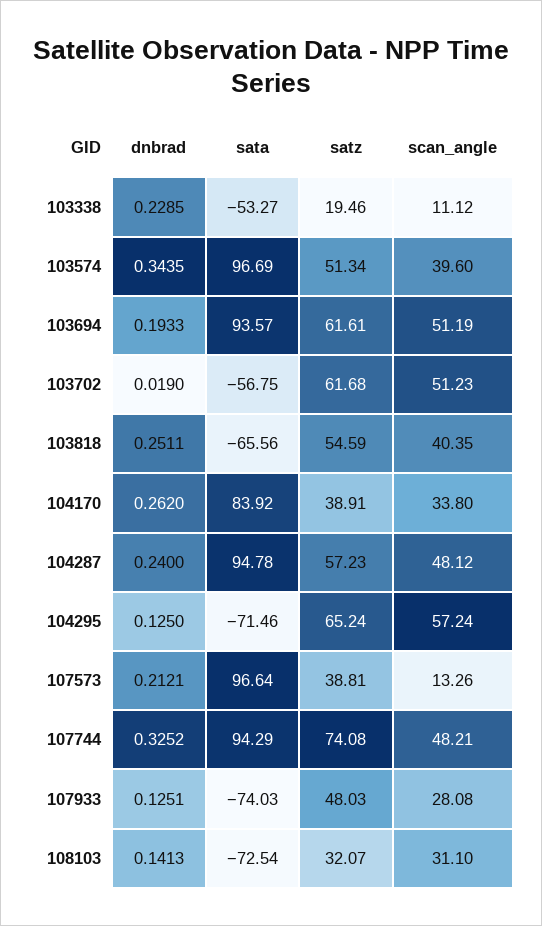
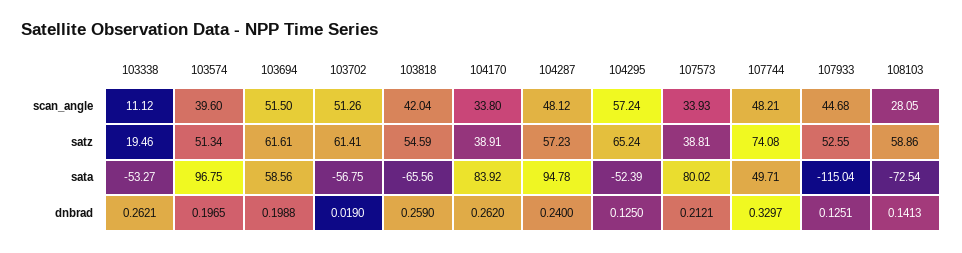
dnbrad, 103338: 0.2285 -> 0.2621
dnbrad, 103574: 0.3435 -> 0.1965
sata, 103574: 96.69 -> 96.75
dnbrad, 103694: 0.1933 -> 0.1988
sata, 103694: 93.57 -> 58.56
scan_angle, 103694: 51.19 -> 51.5
satz, 103702: 61.68 -> 61.41
scan_angle, 103702: 51.23 -> 51.26
dnbrad, 103818: 0.2511 -> 0.259
scan_angle, 103818: 40.35 -> 42.04
sata, 104295: -71.46 -> -52.39
sata, 107573: 96.64 -> 80.02
scan_angle, 107573: 13.26 -> 33.93
dnbrad, 107744: 0.3252 -> 0.3297
sata, 107744: 94.29 -> 49.71
sata, 107933: -74.03 -> -115.04
satz, 107933: 48.03 -> 52.55
scan_angle, 107933: 28.08 -> 44.68
satz, 108103: 32.07 -> 58.86
scan_angle, 108103: 31.1 -> 28.05

